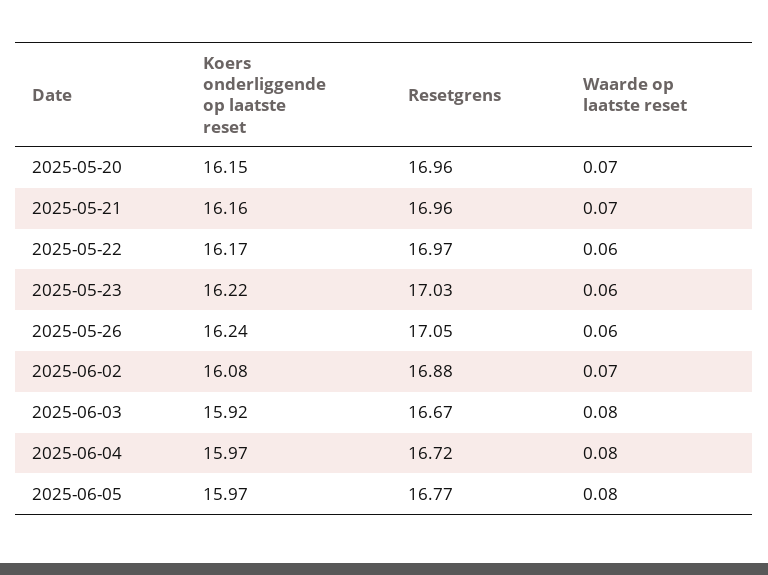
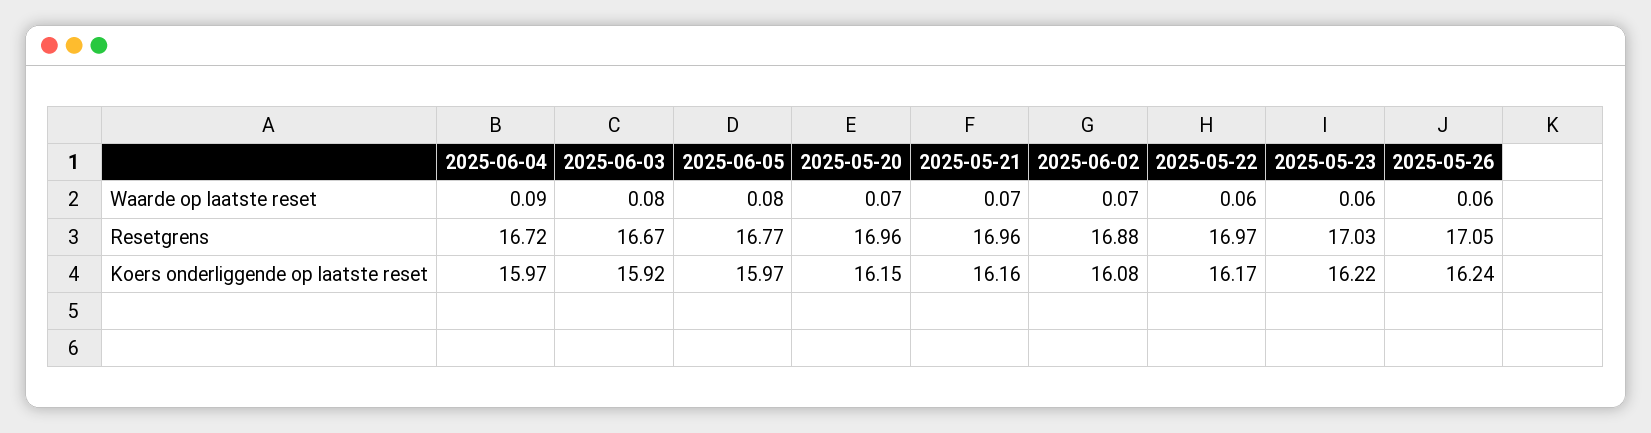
Waarde op laatste reset, 2025-06-04: 0.08 -> 0.09

